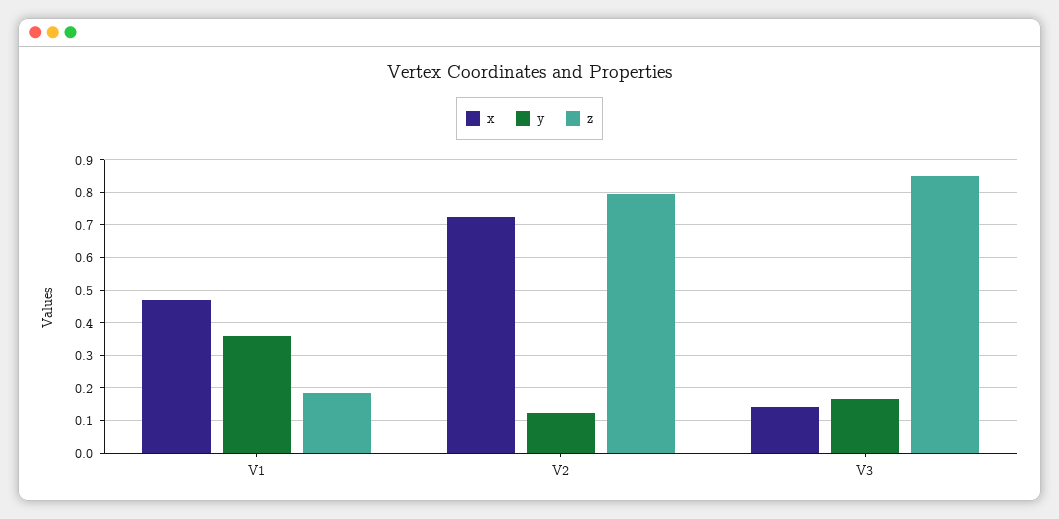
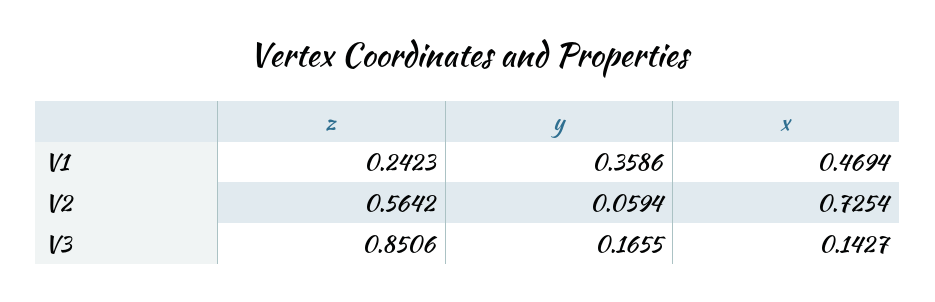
z, V1: 0.18 -> 0.2423
y, V2: 0.12 -> 0.0594
z, V2: 0.8 -> 0.5642

